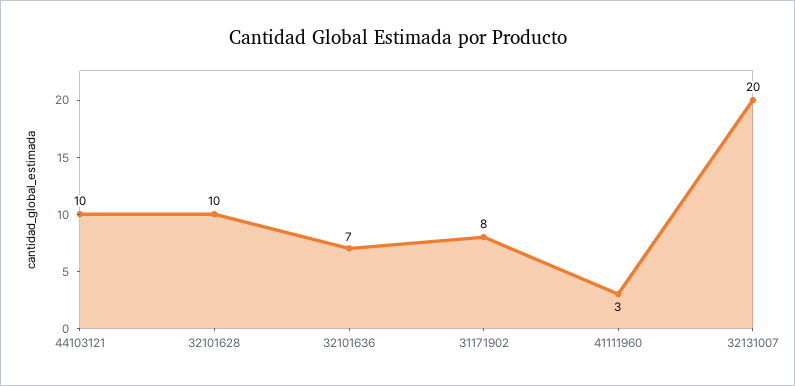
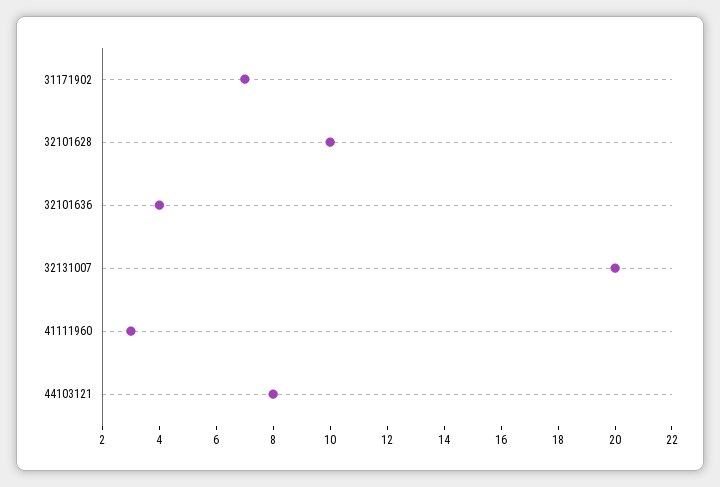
44103121: 10 -> 8
32101636: 7 -> 4
31171902: 8 -> 7

